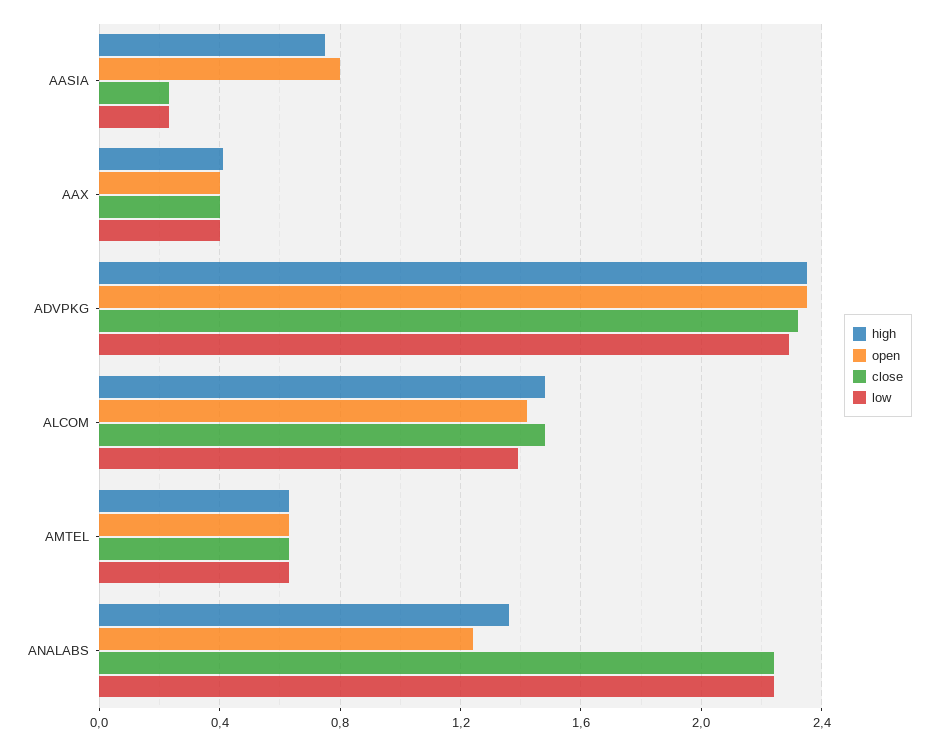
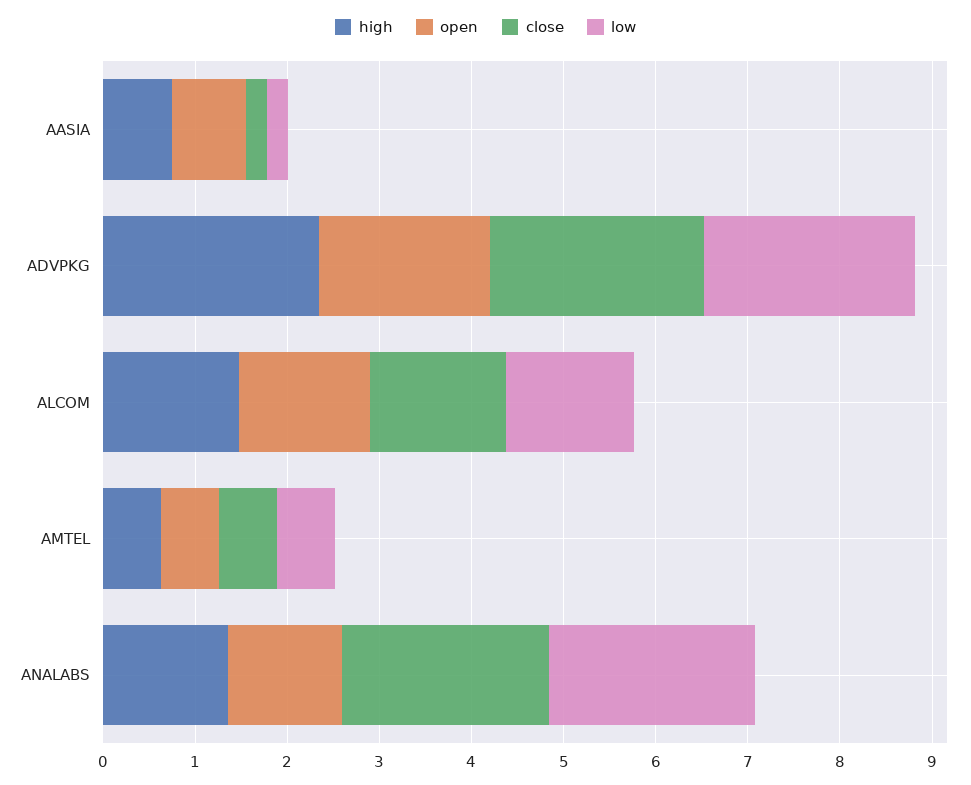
high, AAX: 0.4 -> none
open, AAX: 0.4 -> none
close, AAX: 0.4 -> none
low, AAX: 0.4 -> none
open, ADVPKG: 2.35 -> 1.8

